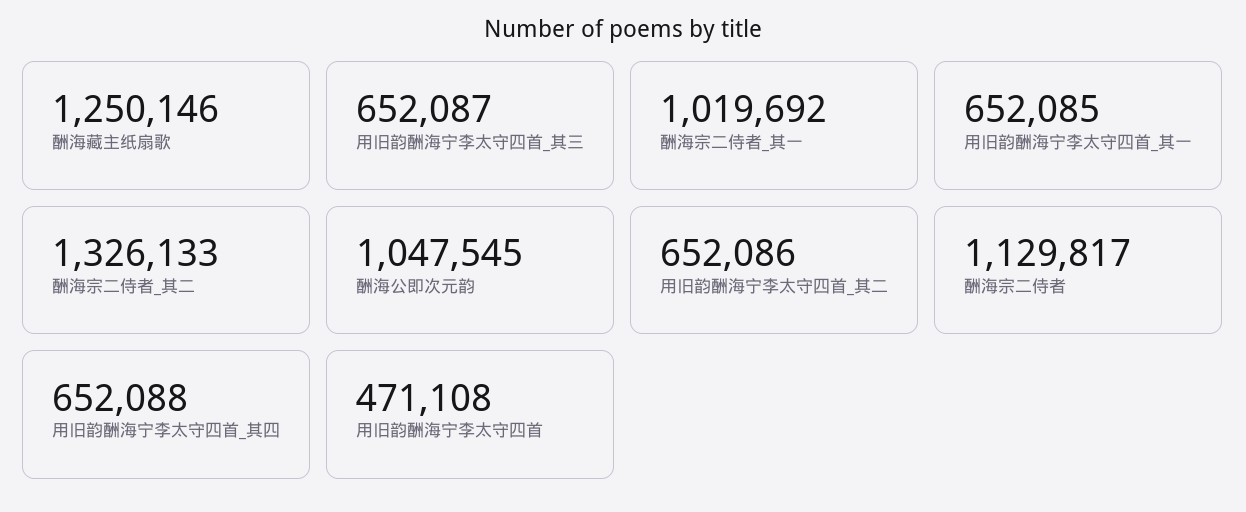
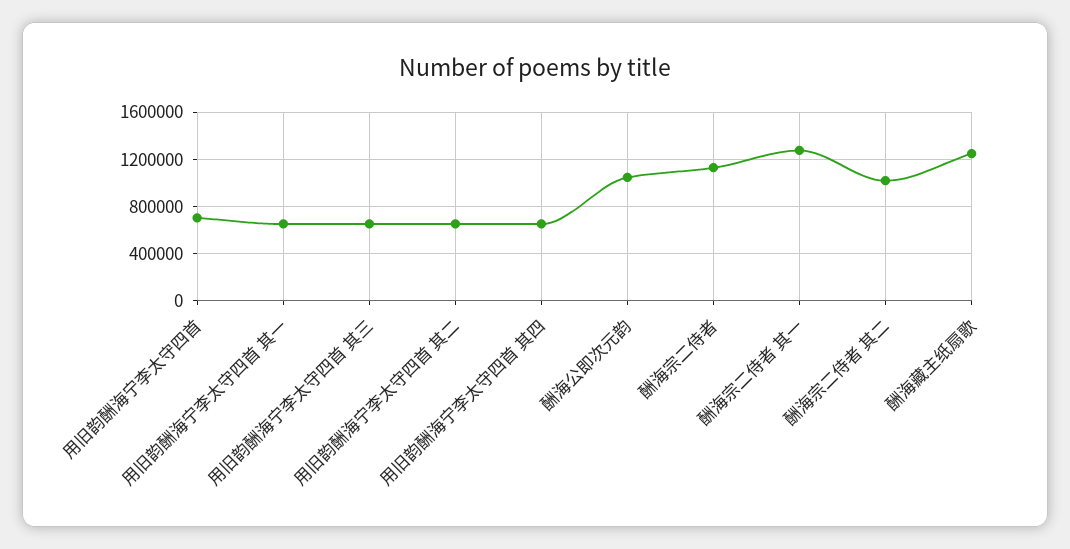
酬海宗二侍者_其一: 1019692 -> 1300000
酬海宗二侍者_其二: 1326133 -> 1000000
用旧韵酬海宁李太守四首: 471108 -> 700000

